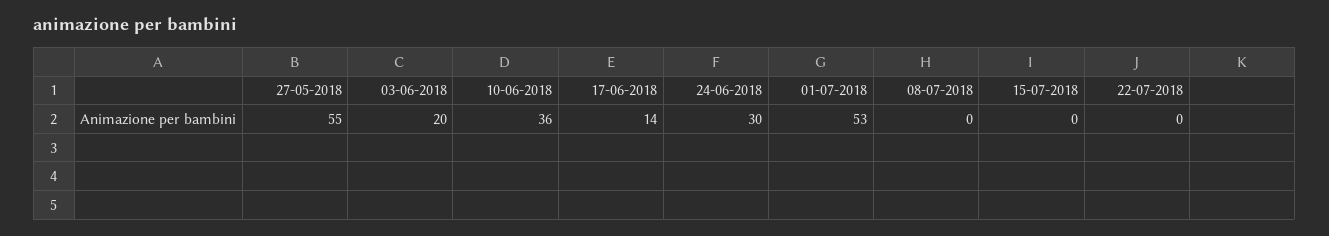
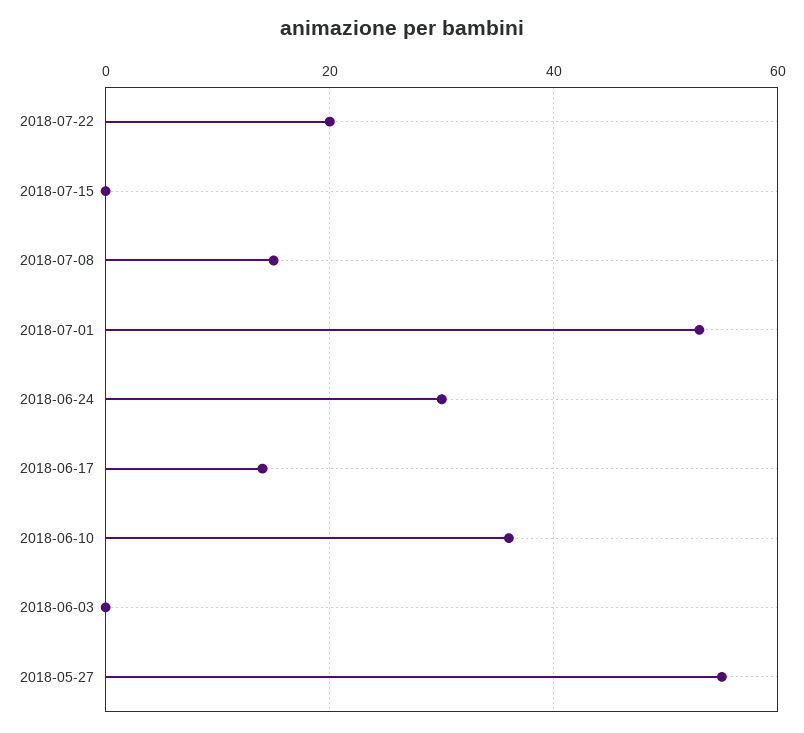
03-06-2018: 20 -> 0
08-07-2018: 0 -> 15
22-07-2018: 0 -> 20

